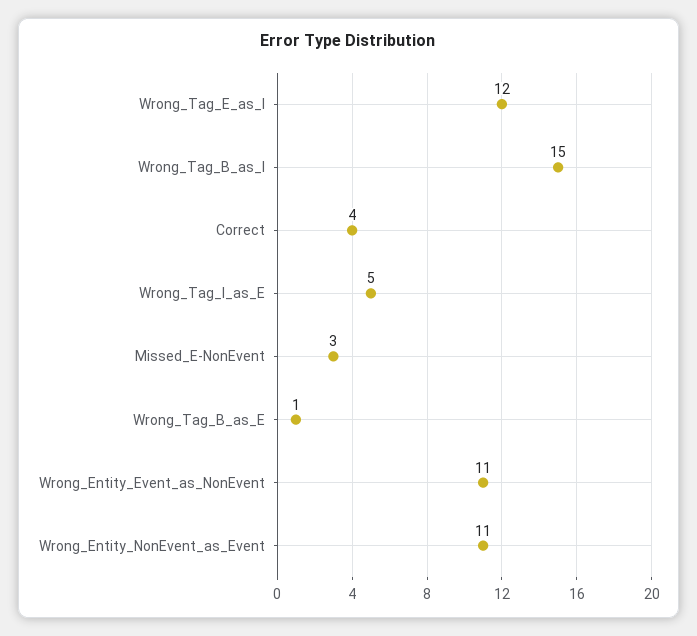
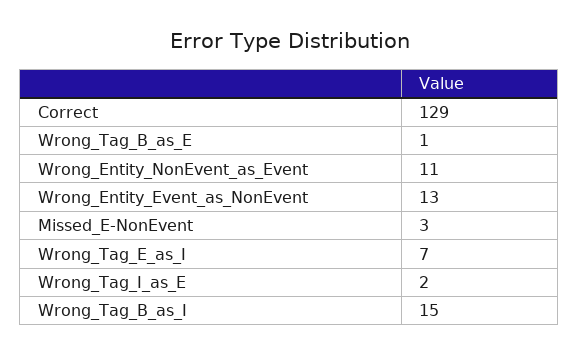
Wrong_Tag_E_as_I: 12 -> 7
Correct: 4 -> 129
Wrong_Tag_I_as_E: 5 -> 2
Wrong_Entity_Event_as_NonEvent: 11 -> 13

